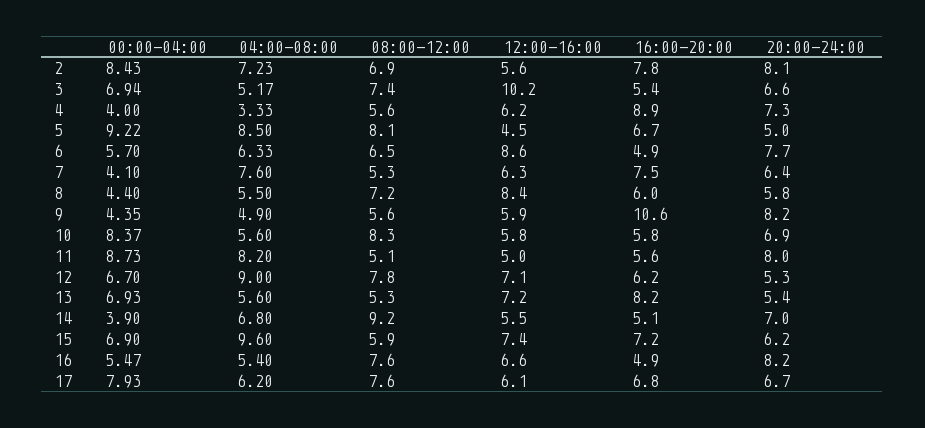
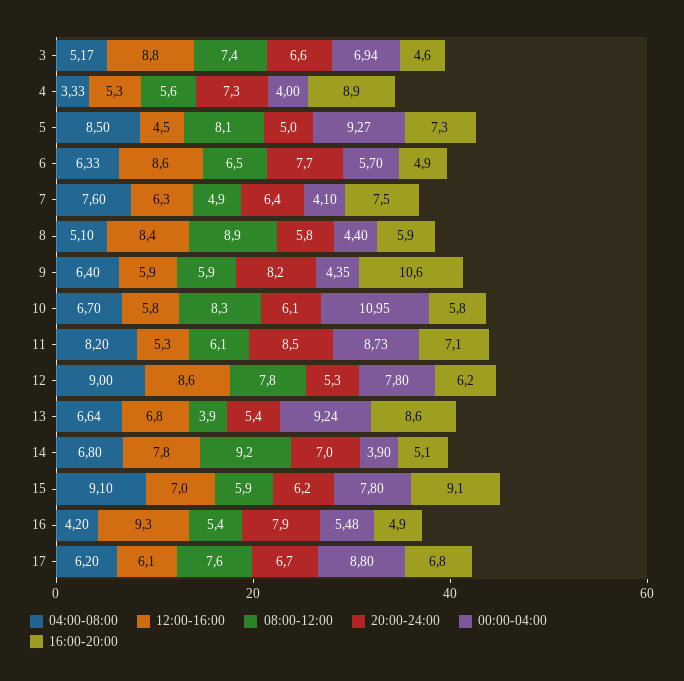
00:00-04:00, 2: 8.43 -> none
04:00-08:00, 2: 7.23 -> none
08:00-12:00, 2: 6.9 -> none
12:00-16:00, 2: 5.6 -> none
16:00-20:00, 2: 7.8 -> none
20:00-24:00, 2: 8.1 -> none
12:00-16:00, 3: 10.2 -> 8.8
16:00-20:00, 3: 5.4 -> 4.6
12:00-16:00, 4: 6.2 -> 5.3
00:00-04:00, 5: 9.22 -> 9.27
16:00-20:00, 5: 6.7 -> 7.3
08:00-12:00, 7: 5.3 -> 4.9
04:00-08:00, 8: 5.5 -> 5.1
08:00-12:00, 8: 7.2 -> 8.9
16:00-20:00, 8: 6 -> 5.9
04:00-08:00, 9: 4.9 -> 6.4
08:00-12:00, 9: 5.6 -> 5.9
00:00-04:00, 10: 8.37 -> 10.95
04:00-08:00, 10: 5.6 -> 6.7
20:00-24:00, 10: 6.9 -> 6.1
08:00-12:00, 11: 5.1 -> 6.1
12:00-16:00, 11: 5 -> 5.3
16:00-20:00, 11: 5.6 -> 7.1
20:00-24:00, 11: 8 -> 8.5
00:00-04:00, 12: 6.7 -> 7.8
12:00-16:00, 12: 7.1 -> 8.6
00:00-04:00, 13: 6.93 -> 9.24
04:00-08:00, 13: 5.6 -> 6.64
08:00-12:00, 13: 5.3 -> 3.9
12:00-16:00, 13: 7.2 -> 6.8
16:00-20:00, 13: 8.2 -> 8.6
12:00-16:00, 14: 5.5 -> 7.8
00:00-04:00, 15: 6.9 -> 7.8
04:00-08:00, 15: 9.6 -> 9.1
12:00-16:00, 15: 7.4 -> 7
16:00-20:00, 15: 7.2 -> 9.1
00:00-04:00, 16: 5.47 -> 5.48
04:00-08:00, 16: 5.4 -> 4.2
08:00-12:00, 16: 7.6 -> 5.4
12:00-16:00, 16: 6.6 -> 9.3
20:00-24:00, 16: 8.2 -> 7.9
00:00-04:00, 17: 7.93 -> 8.8

